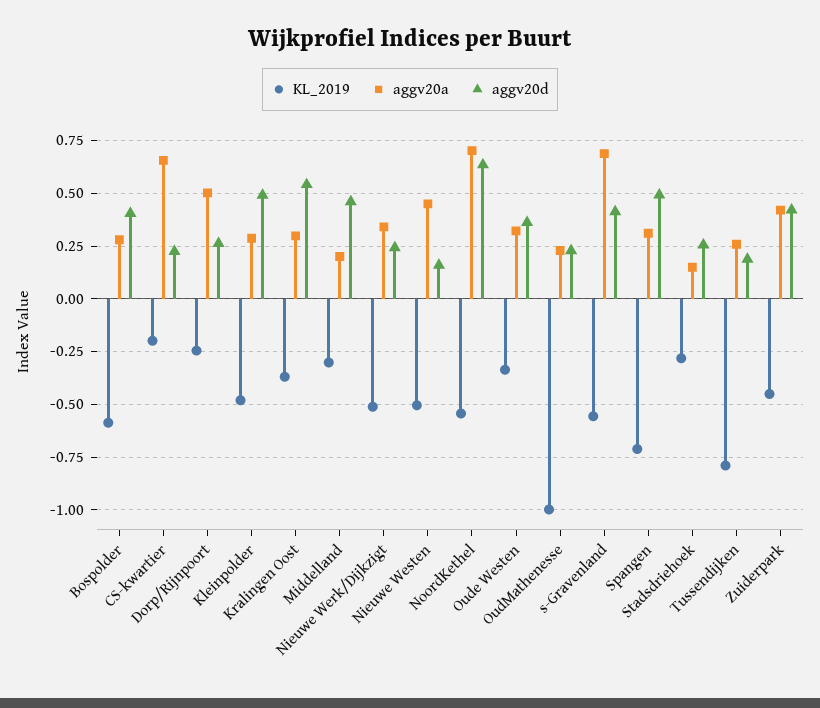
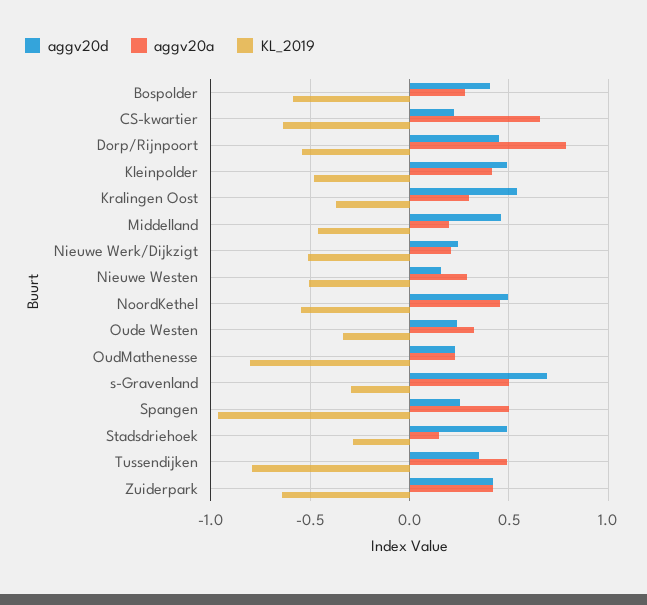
KL_2019, CS-kwartier: -0.2 -> -0.65
KL_2019, Dorp/Rijnpoort: -0.25 -> -0.55
aggv20a, Dorp/Rijnpoort: 0.5 -> 0.8
aggv20d, Dorp/Rijnpoort: 0.25 -> 0.45
aggv20a, Kleinpolder: 0.3 -> 0.4
KL_2019, Middelland: -0.3 -> -0.45
aggv20a, Nieuwe Werk/Dijkzigt: 0.35 -> 0.2
aggv20a, Nieuwe Westen: 0.45 -> 0.3
aggv20a, NoordKethel: 0.7 -> 0.45
aggv20d, NoordKethel: 0.65 -> 0.5
aggv20d, Oude Westen: 0.35 -> 0.25
KL_2019, OudMathenesse: -1 -> -0.8
KL_2019, s-Gravenland: -0.55 -> -0.3
aggv20a, s-Gravenland: 0.7 -> 0.5
aggv20d, s-Gravenland: 0.4 -> 0.7
KL_2019, Spangen: -0.7 -> -0.95
aggv20a, Spangen: 0.3 -> 0.5
aggv20d, Spangen: 0.5 -> 0.25
aggv20d, Stadsdriehoek: 0.25 -> 0.5
aggv20a, Tussendijken: 0.25 -> 0.5
aggv20d, Tussendijken: 0.2 -> 0.35
KL_2019, Zuiderpark: -0.45 -> -0.65

